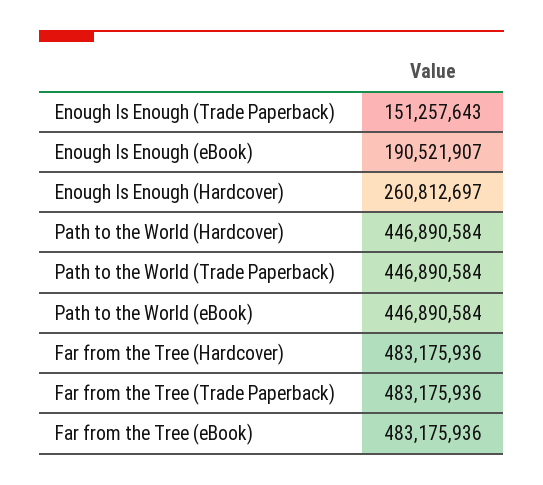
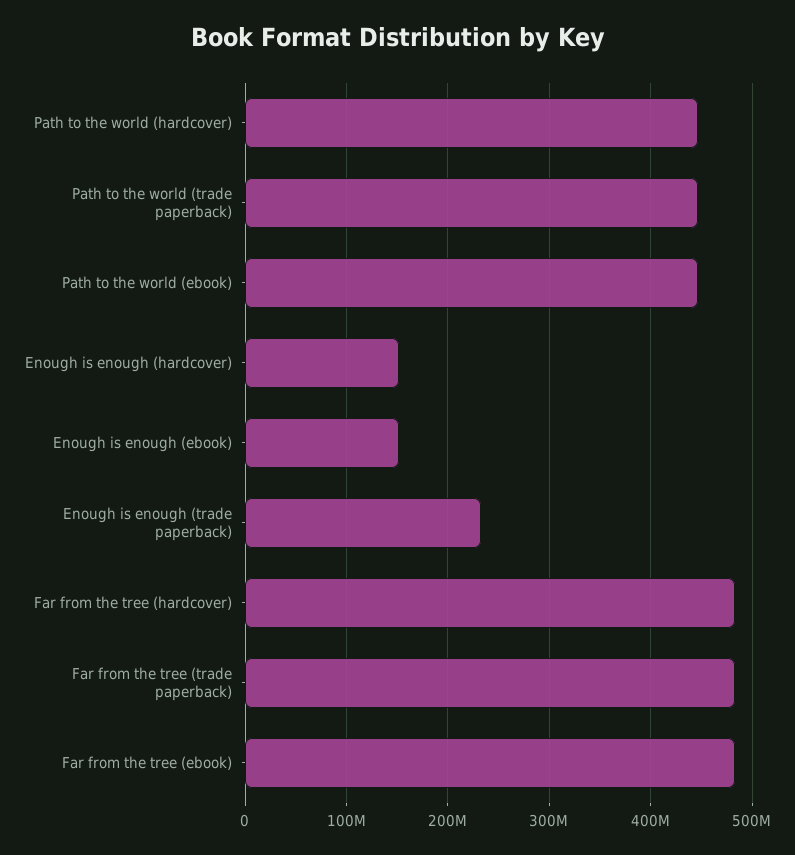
Enough Is Enough (Trade Paperback): 151257643 -> 230000000
Enough Is Enough (eBook): 190521907 -> 150000000
Enough Is Enough (Hardcover): 260812697 -> 150000000

